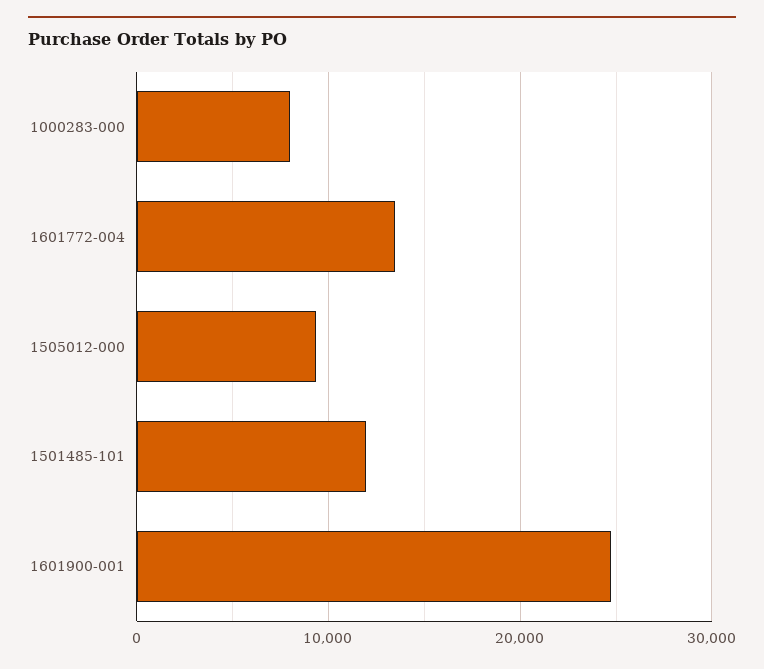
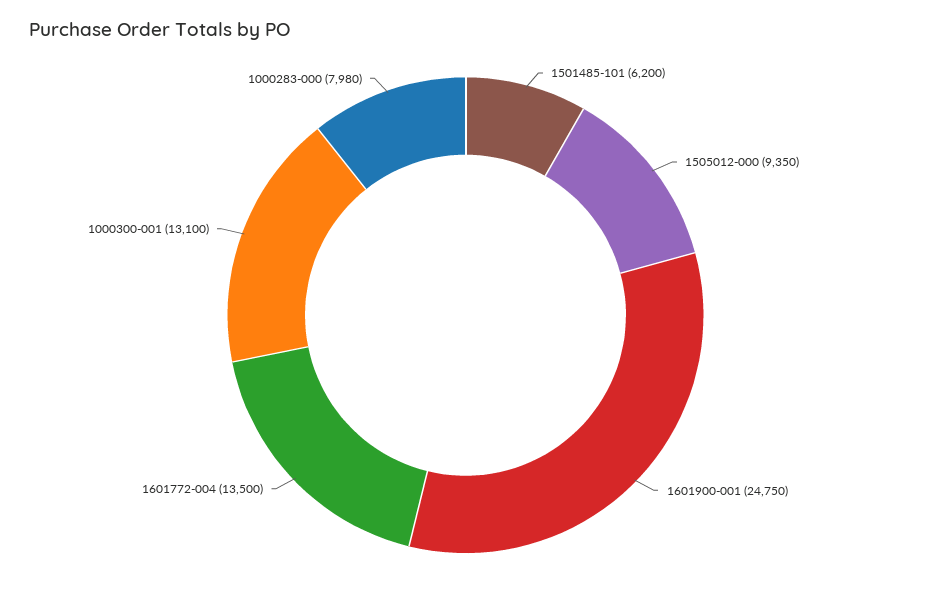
1501485-101: 12000 -> 6200
1000300-001: none -> 13100

